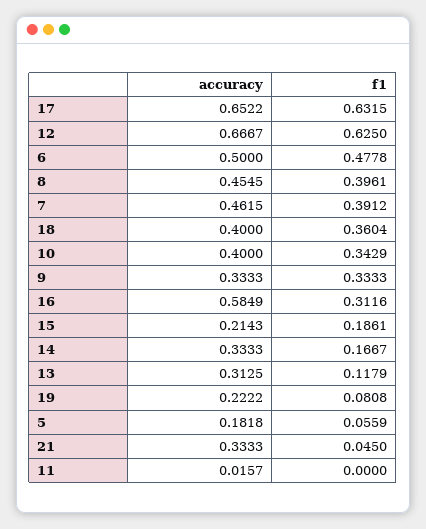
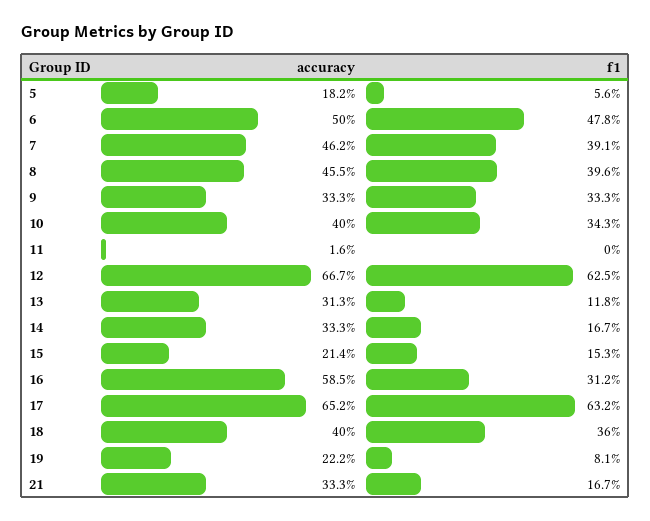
f1, 15: 0.1861 -> 0.153
f1, 21: 0.045 -> 0.167

